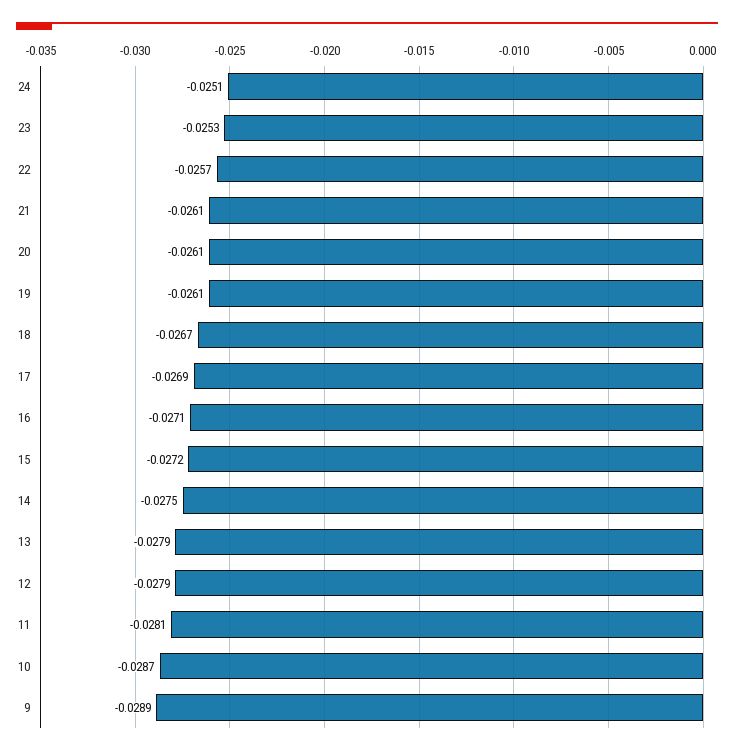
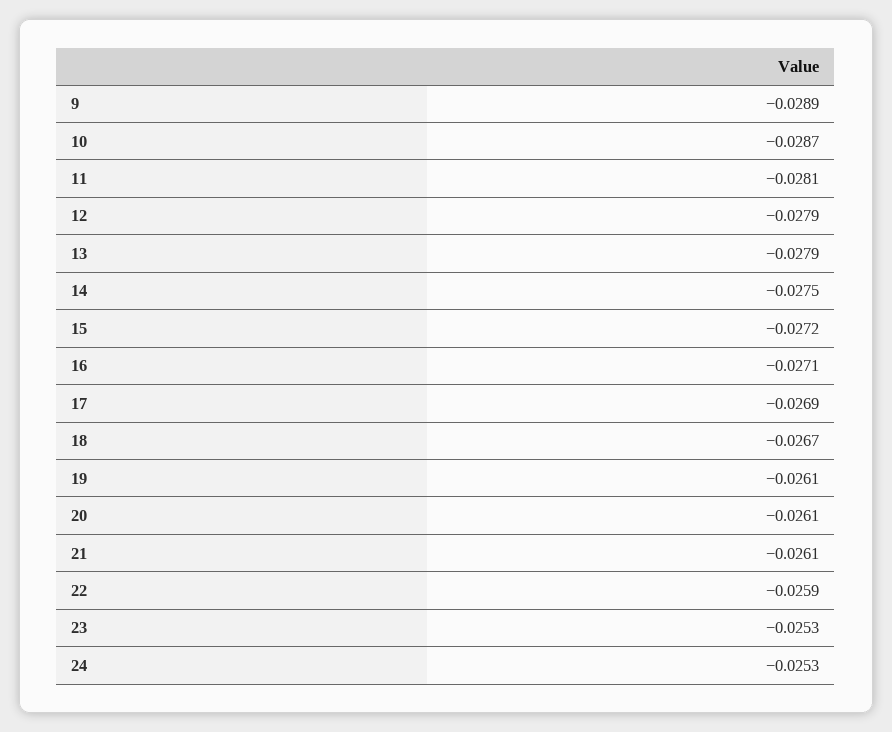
24: -0.0251 -> -0.0253
22: -0.0257 -> -0.0259

